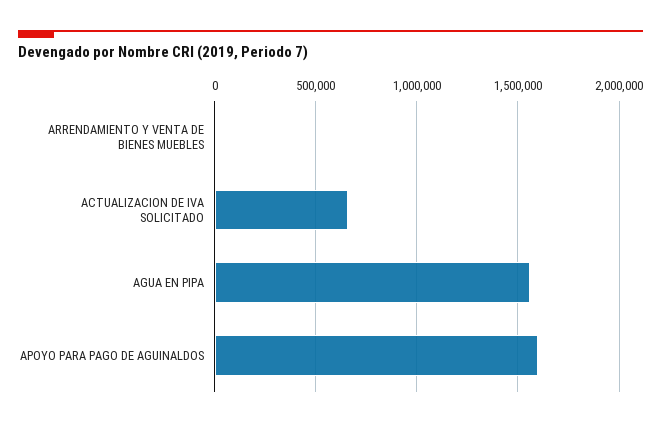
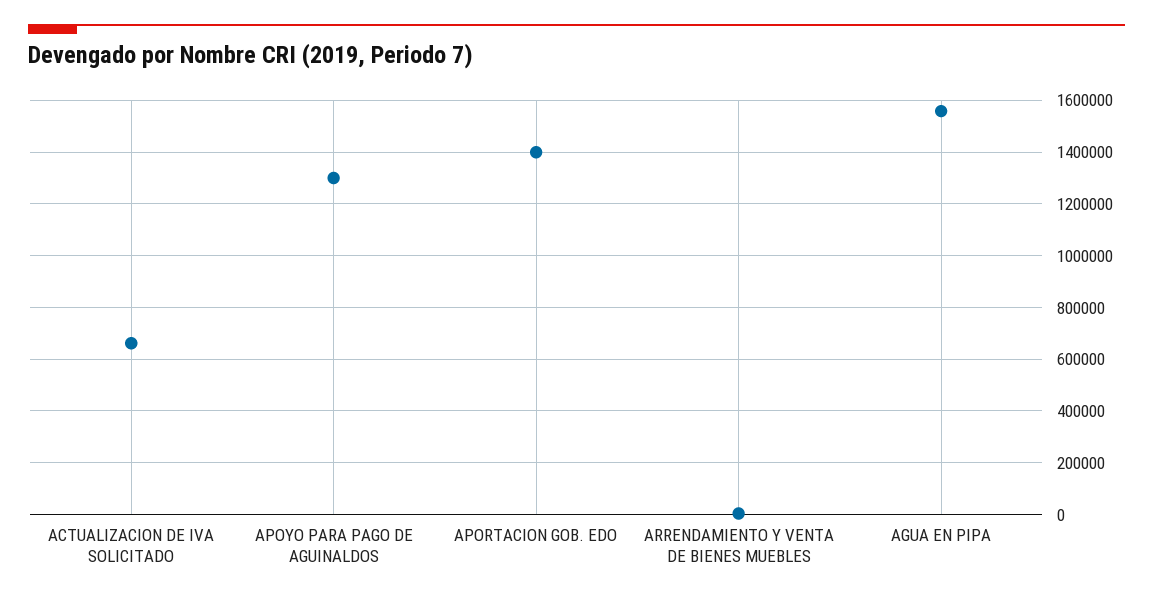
APOYO PARA PAGO DE AGUINALDOS: 1600000 -> 1300000
APORTACION GOB. EDO: none -> 1400000

